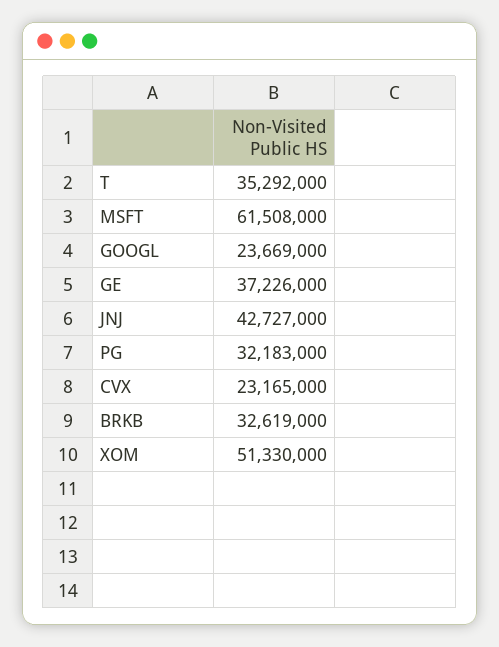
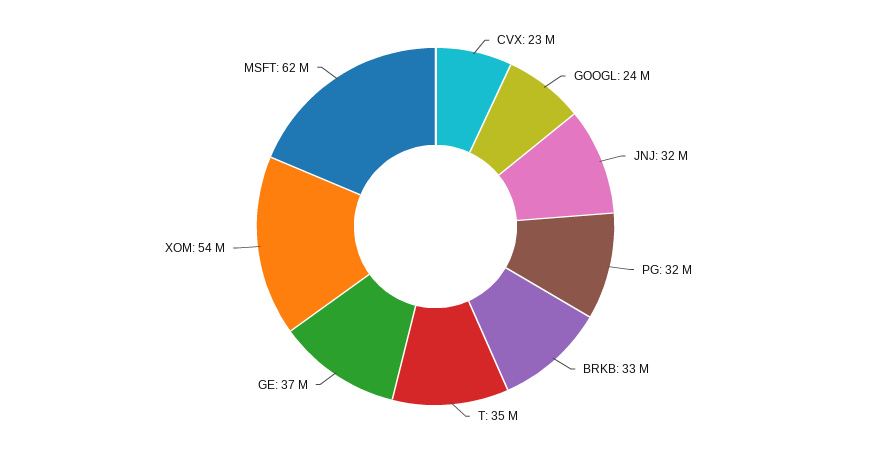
JNJ: 42727000 -> 32000000
XOM: 51330000 -> 54000000

